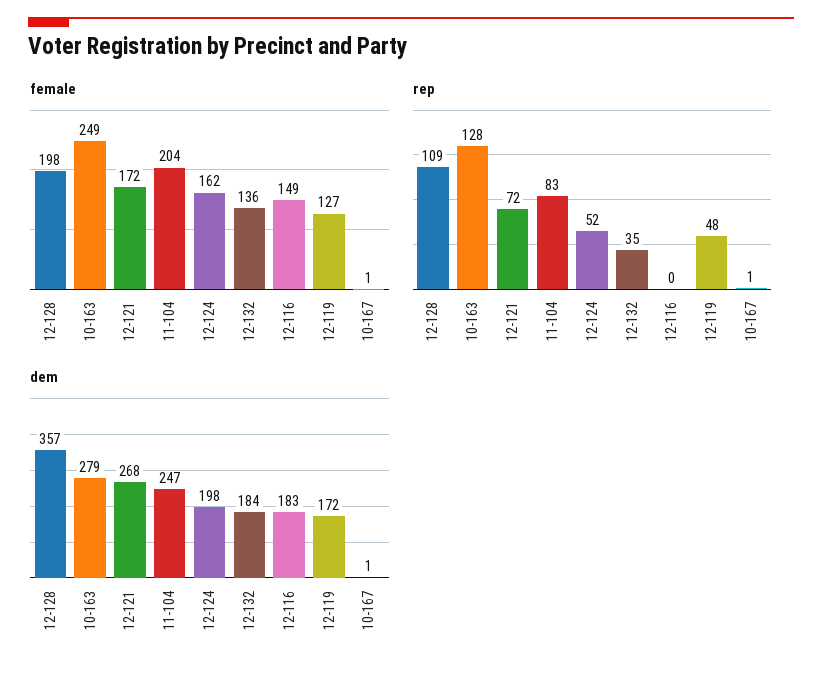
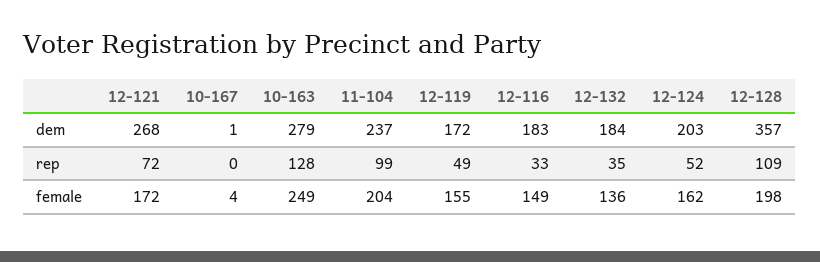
female, 12-119: 127 -> 155
female, 10-167: 1 -> 4
rep, 11-104: 83 -> 99
rep, 12-116: 0 -> 33
rep, 12-119: 48 -> 49
rep, 10-167: 1 -> 0
dem, 11-104: 247 -> 237
dem, 12-124: 198 -> 203

